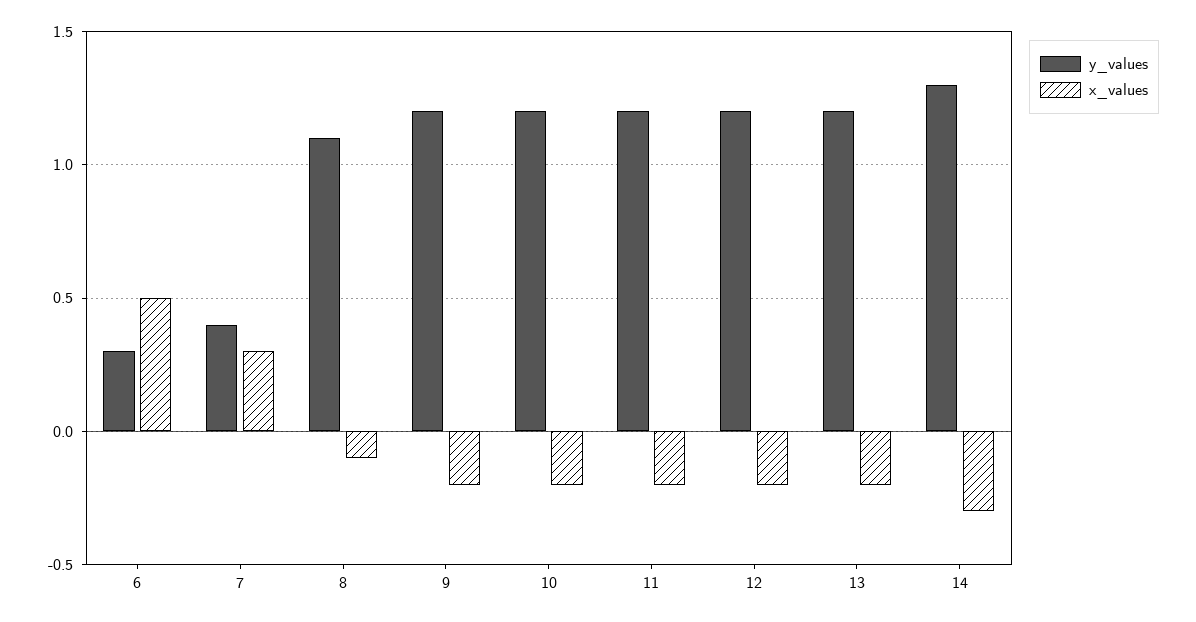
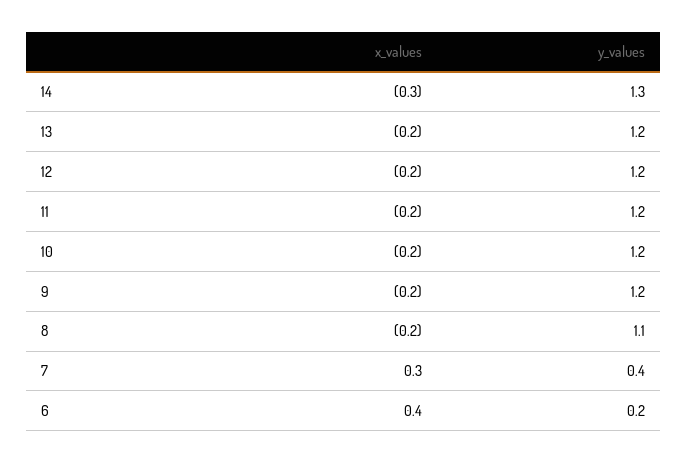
y_values, 6: 0.3 -> 0.2
x_values, 6: 0.5 -> 0.4
x_values, 8: -0.1 -> -0.2

